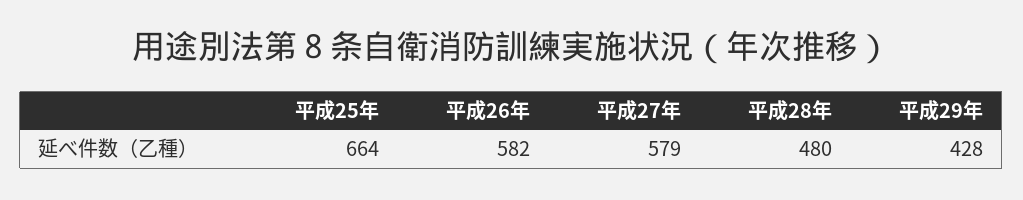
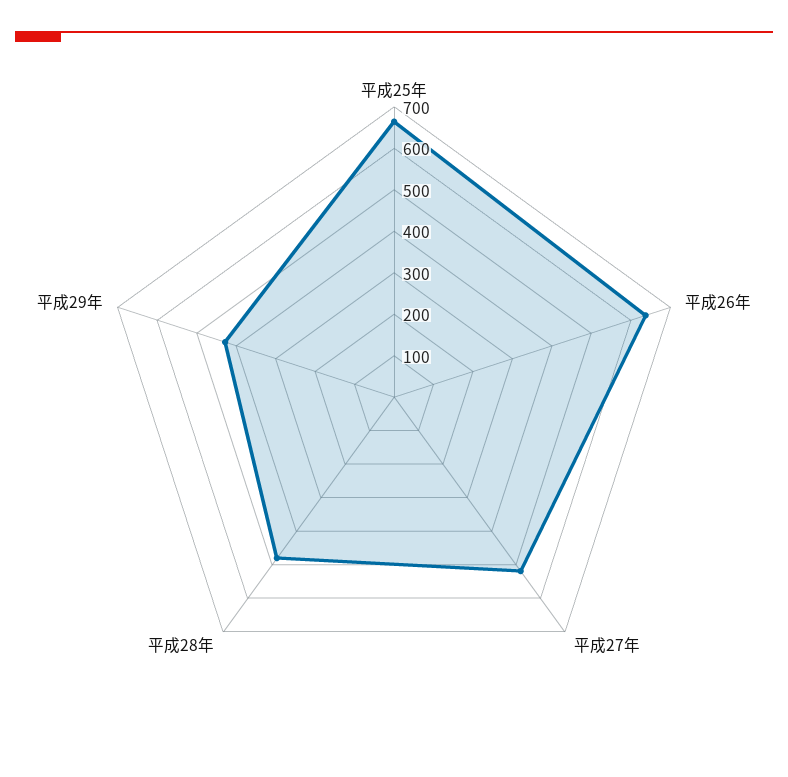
平成26年: 582 -> 640
平成27年: 579 -> 520

